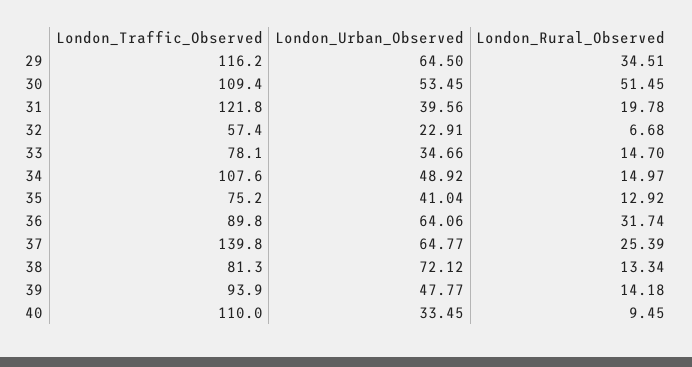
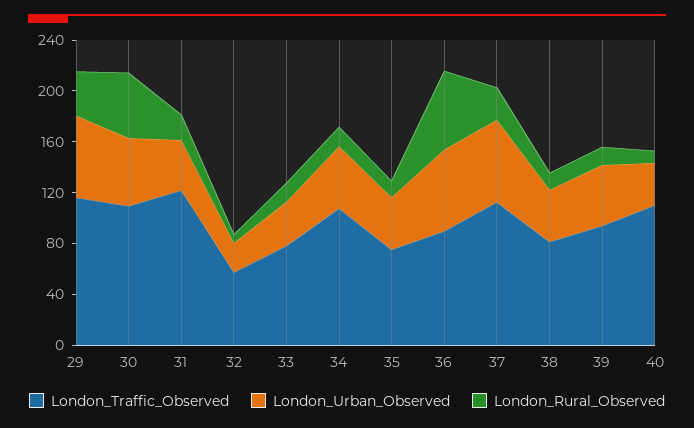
London_Rural_Observed, 36: 31.74 -> 60
London_Traffic_Observed, 37: 139.8 -> 110
London_Urban_Observed, 38: 72.12 -> 40

